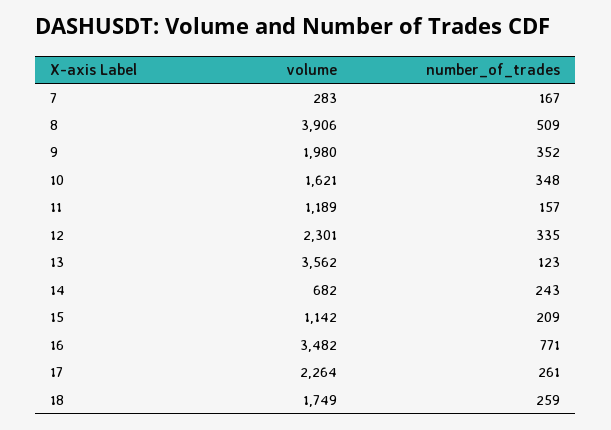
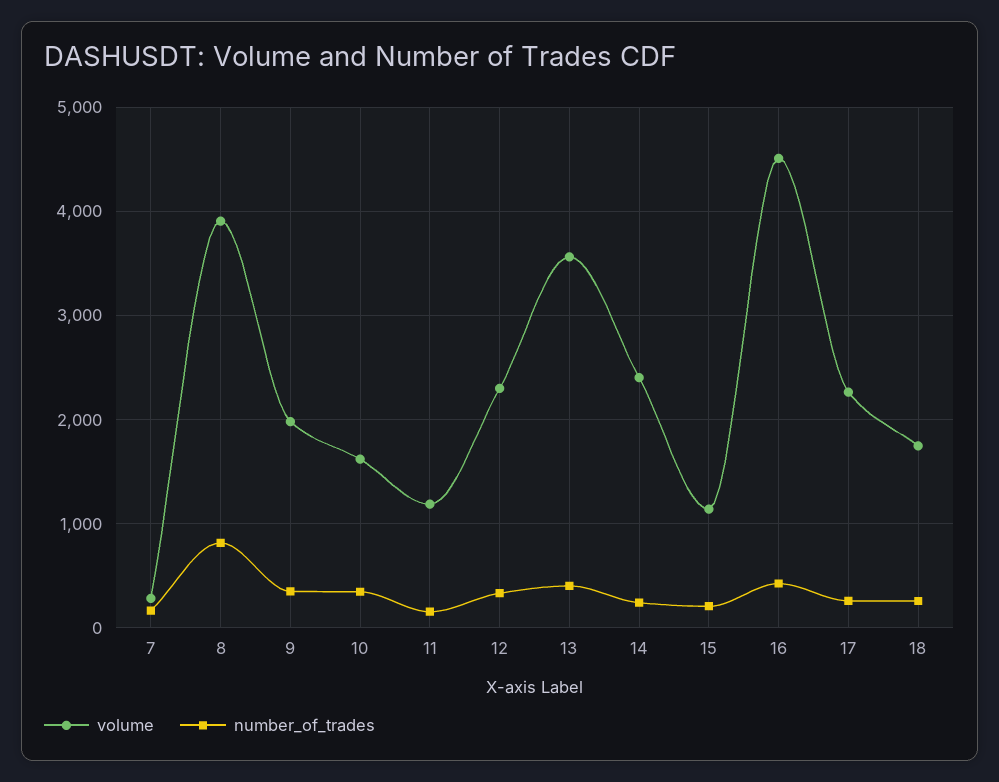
number_of_trades, 8: 509 -> 800
number_of_trades, 13: 123 -> 400
volume, 14: 682 -> 2400
volume, 16: 3482 -> 4500
number_of_trades, 16: 771 -> 400

